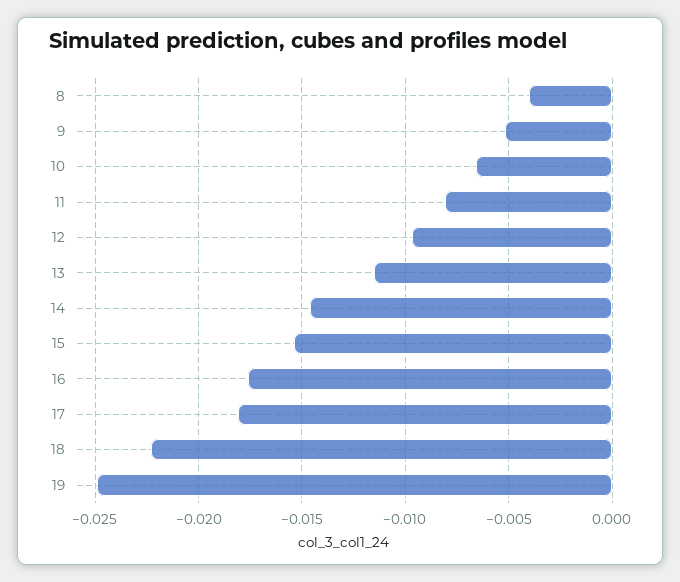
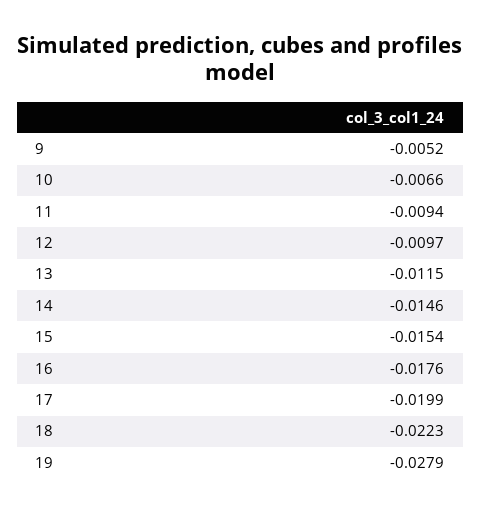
8: -0.004 -> none
11: -0.008 -> -0.0094
17: -0.018 -> -0.0199
19: -0.025 -> -0.0279

